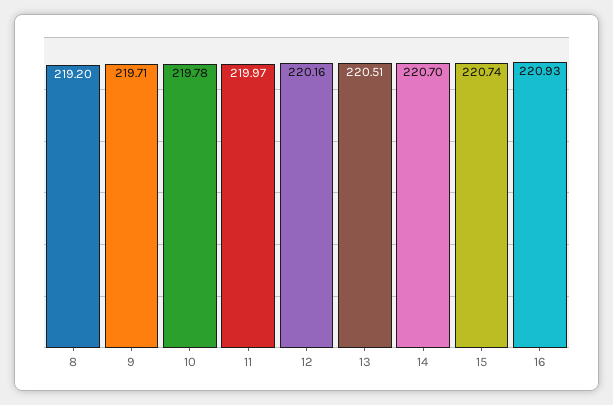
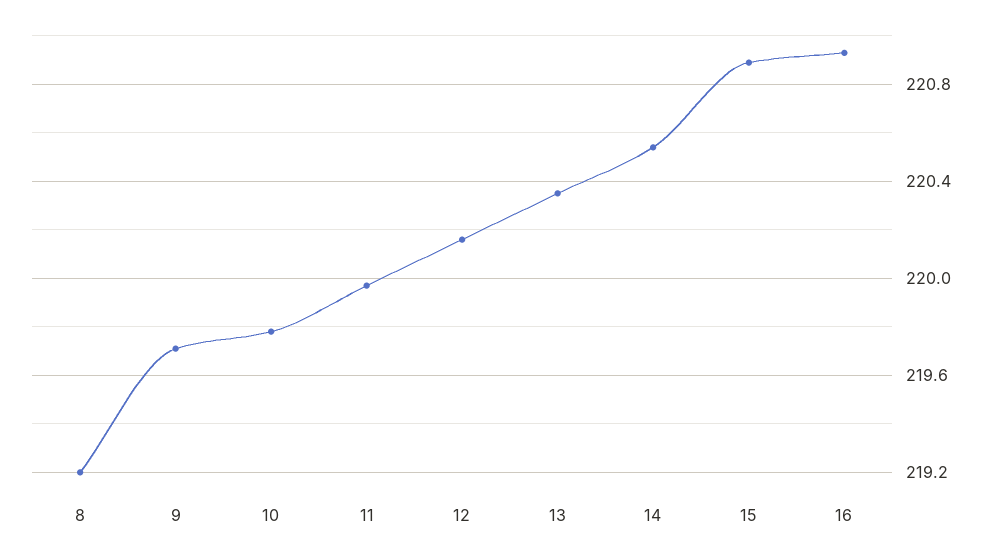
13: 220.51 -> 220.35
14: 220.7 -> 220.55
15: 220.74 -> 220.9

